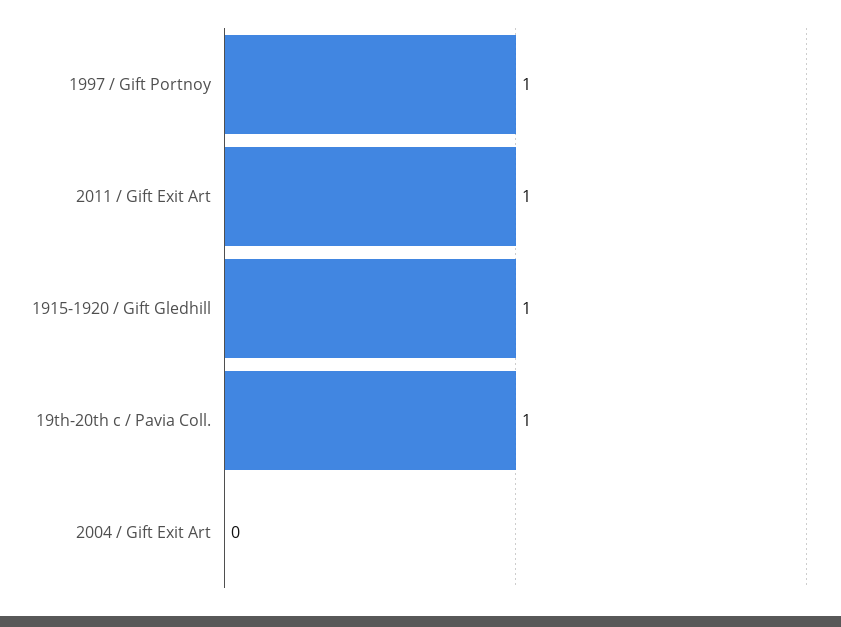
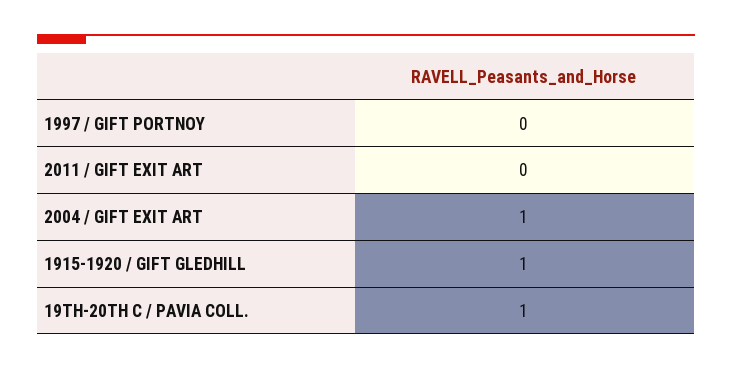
1997 / Gift Portnoy: 1 -> 0
2011 / Gift Exit Art: 1 -> 0
2004 / Gift Exit Art: 0 -> 1

